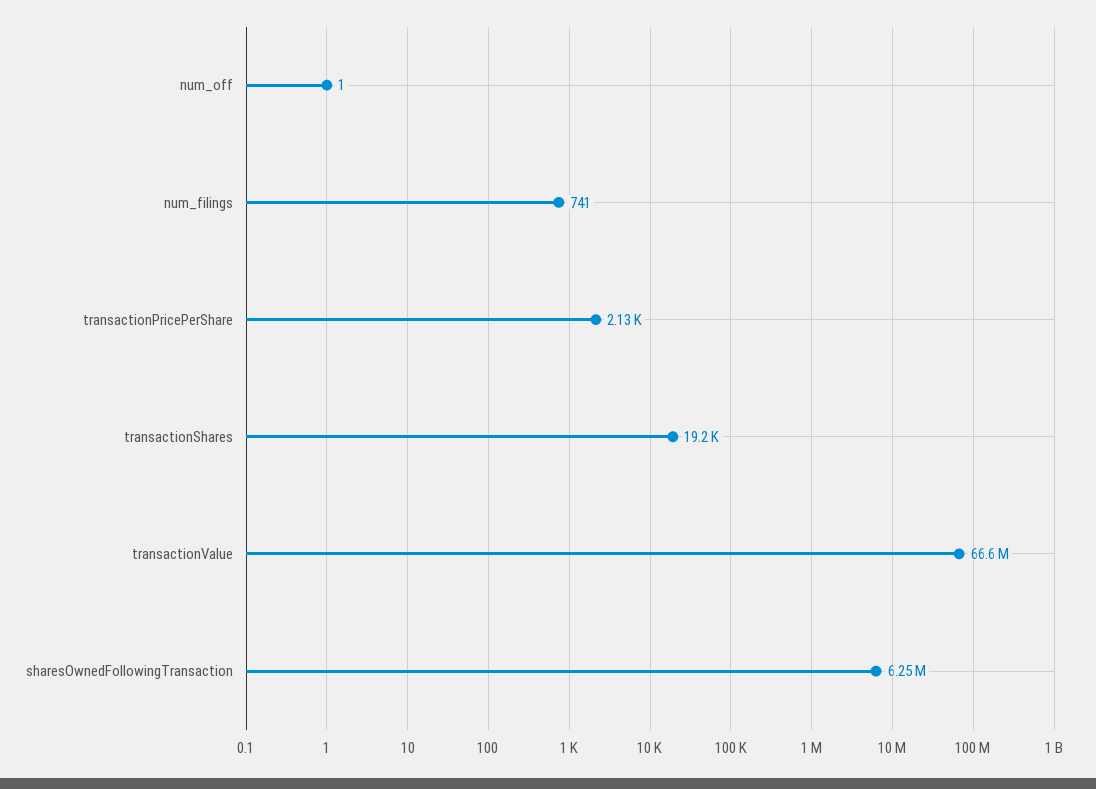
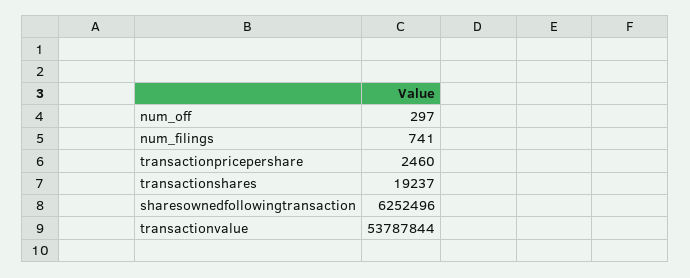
num_off: 1 -> 297
transactionPricePerShare: 2130 -> 2460
transactionValue: 66600000 -> 53787844

